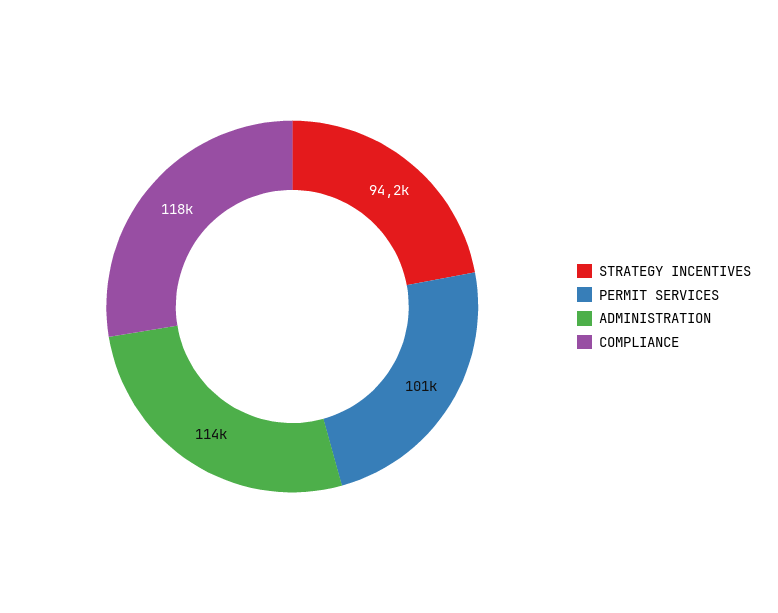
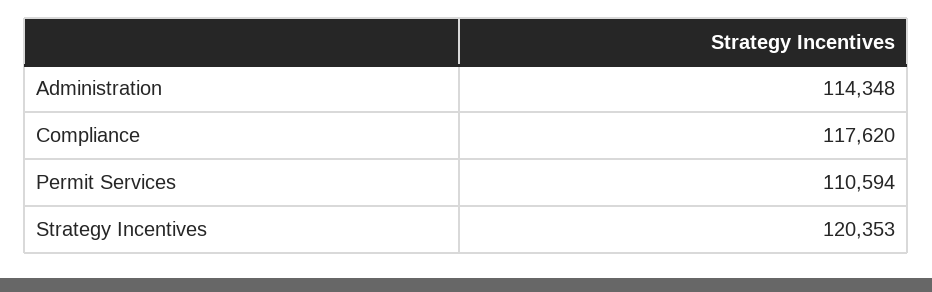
STRATEGY INCENTIVES: 94200 -> 120353
PERMIT SERVICES: 101000 -> 110594

